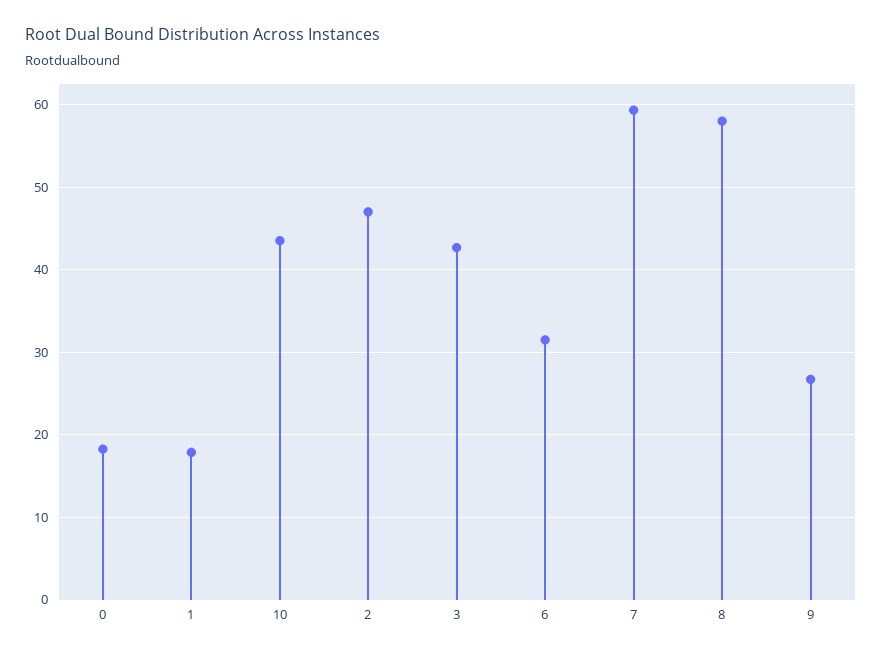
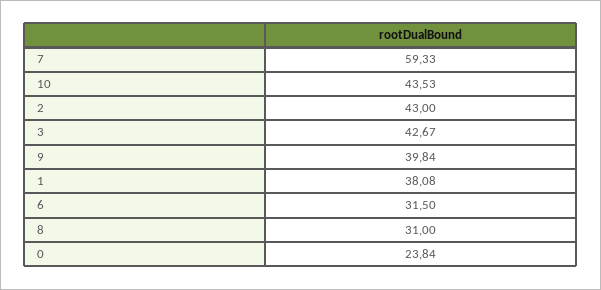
0: 18 -> 23.84
1: 18 -> 38.08
2: 47 -> 43
8: 58 -> 31
9: 27 -> 39.84

